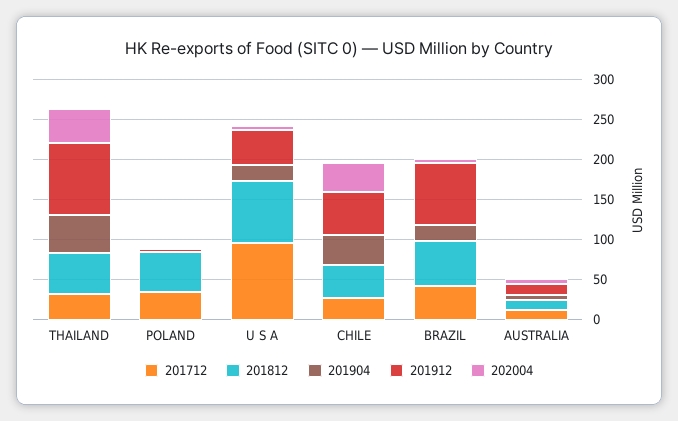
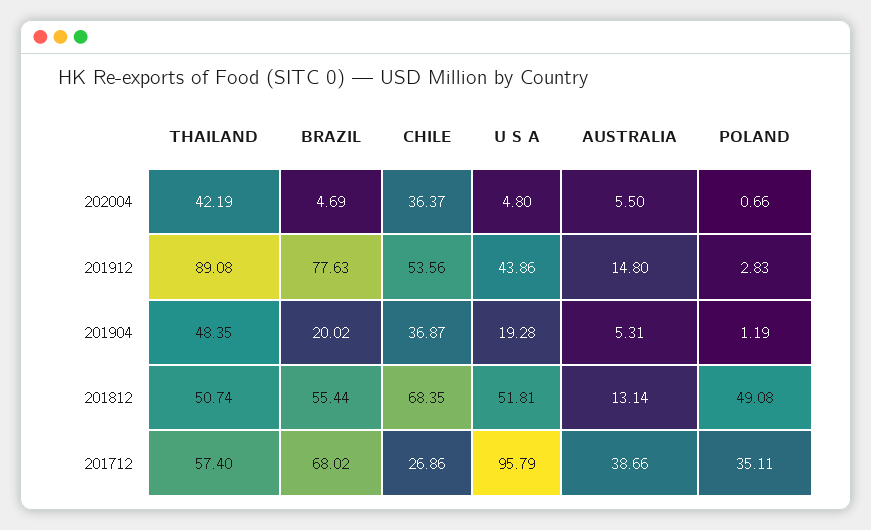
201712, THAILAND: 30 -> 57.4
201812, U S A: 80 -> 51.81
201812, CHILE: 40 -> 68.35
201712, BRAZIL: 40 -> 68.02
201712, AUSTRALIA: 10 -> 38.66

